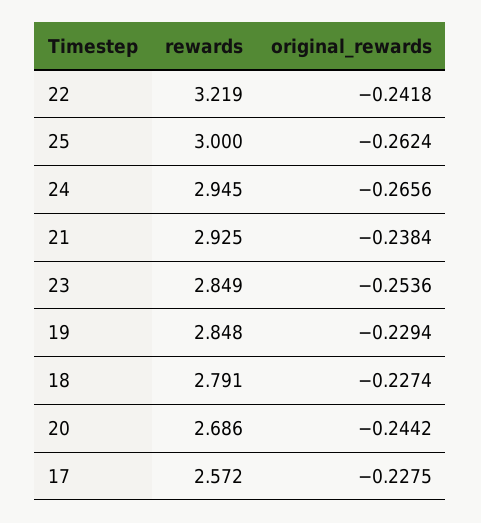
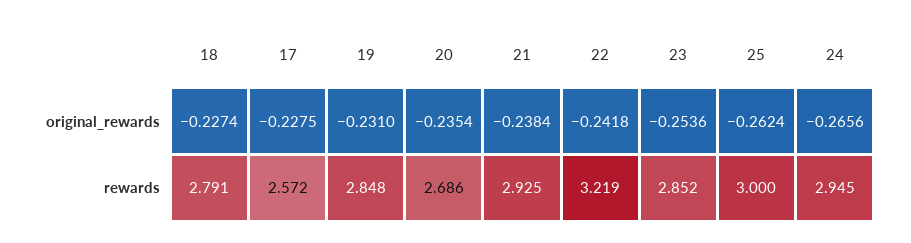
rewards, 23: 2.849 -> 2.852
original_rewards, 19: -0.2294 -> -0.231
original_rewards, 20: -0.2442 -> -0.2354

